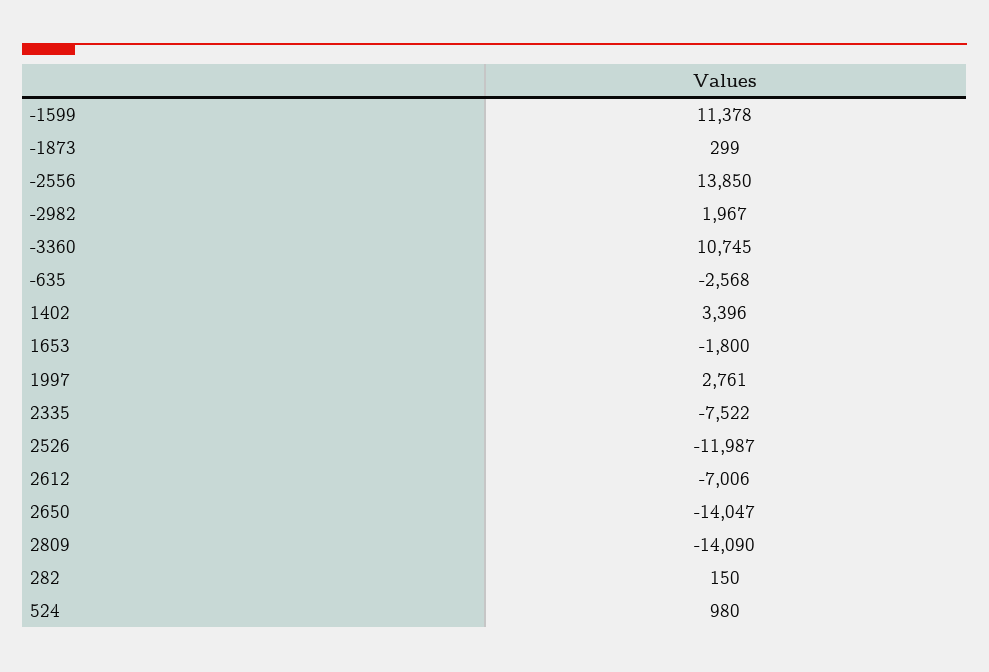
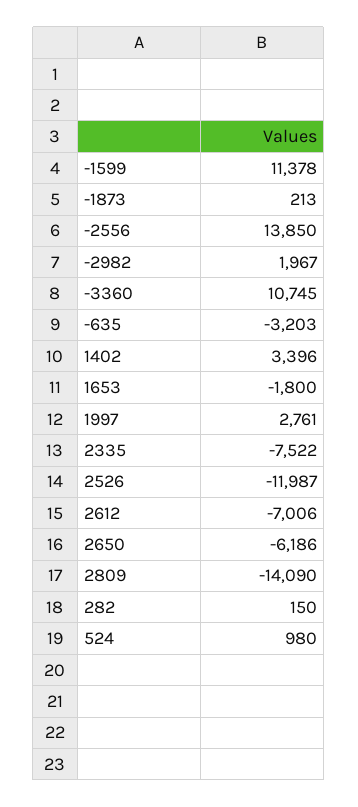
-1873: 299 -> 213
-635: -2568 -> -3203
2650: -14047 -> -6186

